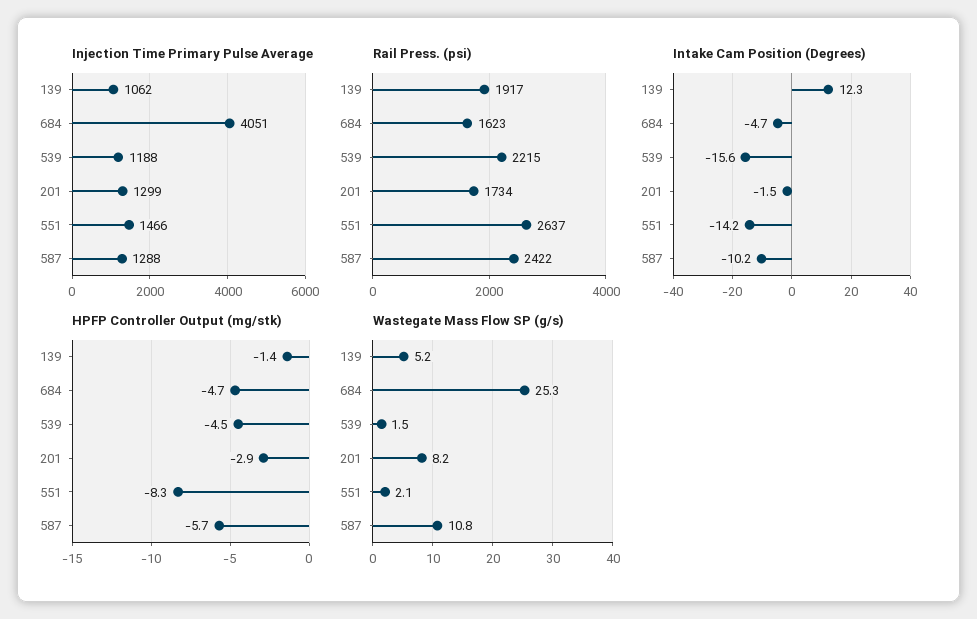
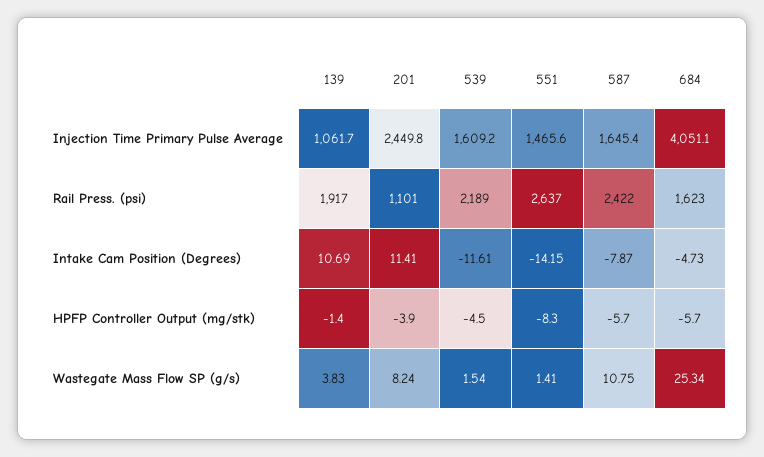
Injection Time Primary Pulse Average, 539: 1188 -> 1609.2
Injection Time Primary Pulse Average, 201: 1299 -> 2449.8
Injection Time Primary Pulse Average, 587: 1288 -> 1645.4
Rail Press. (psi), 539: 2215 -> 2189
Rail Press. (psi), 201: 1734 -> 1101
Intake Cam Position (Degrees), 139: 12.3 -> 10.69
Intake Cam Position (Degrees), 539: -15.6 -> -11.61
Intake Cam Position (Degrees), 201: -1.5 -> 11.41
Intake Cam Position (Degrees), 587: -10.2 -> -7.87
HPFP Controller Output (mg/stk), 684: -4.7 -> -5.7
HPFP Controller Output (mg/stk), 201: -2.9 -> -3.9
Wastegate Mass Flow SP (g/s), 139: 5.2 -> 3.83
Wastegate Mass Flow SP (g/s), 551: 2.1 -> 1.41

